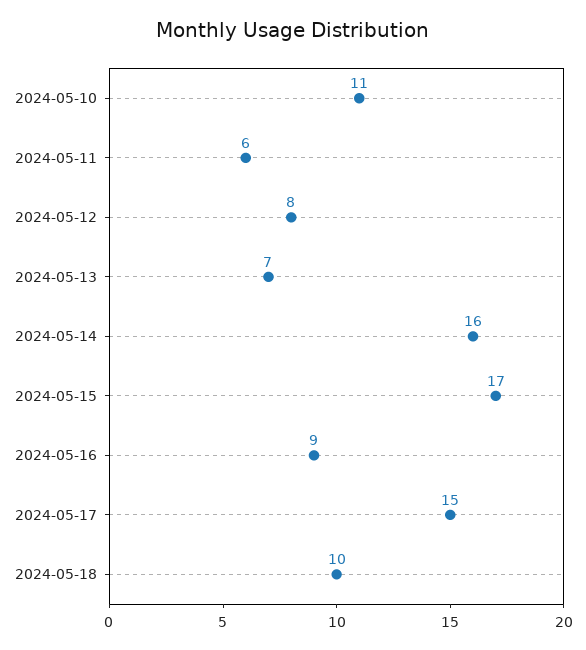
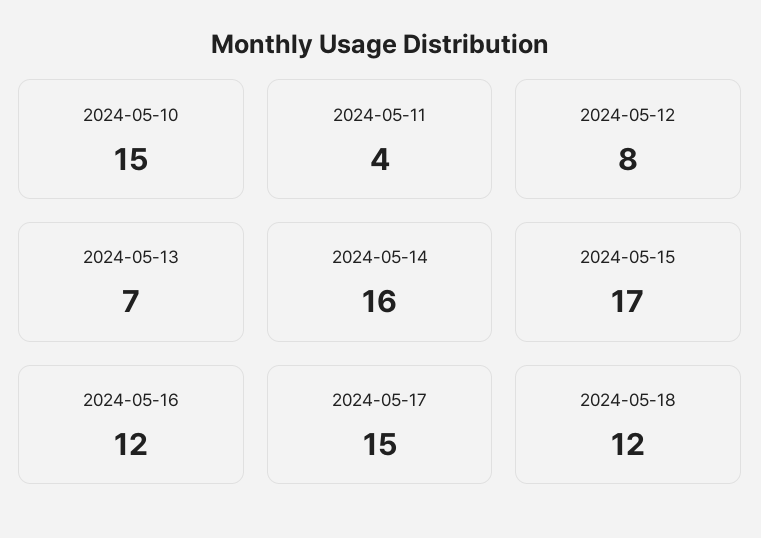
2024-05-10: 11 -> 15
2024-05-11: 6 -> 4
2024-05-16: 9 -> 12
2024-05-18: 10 -> 12

